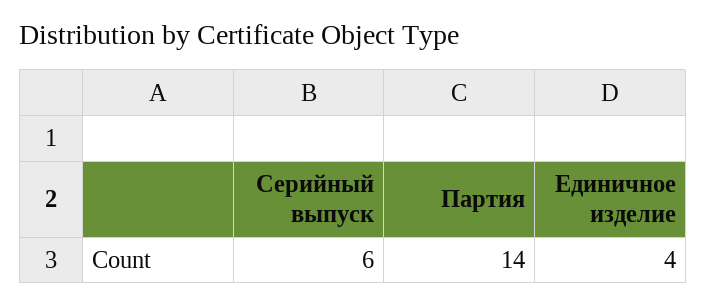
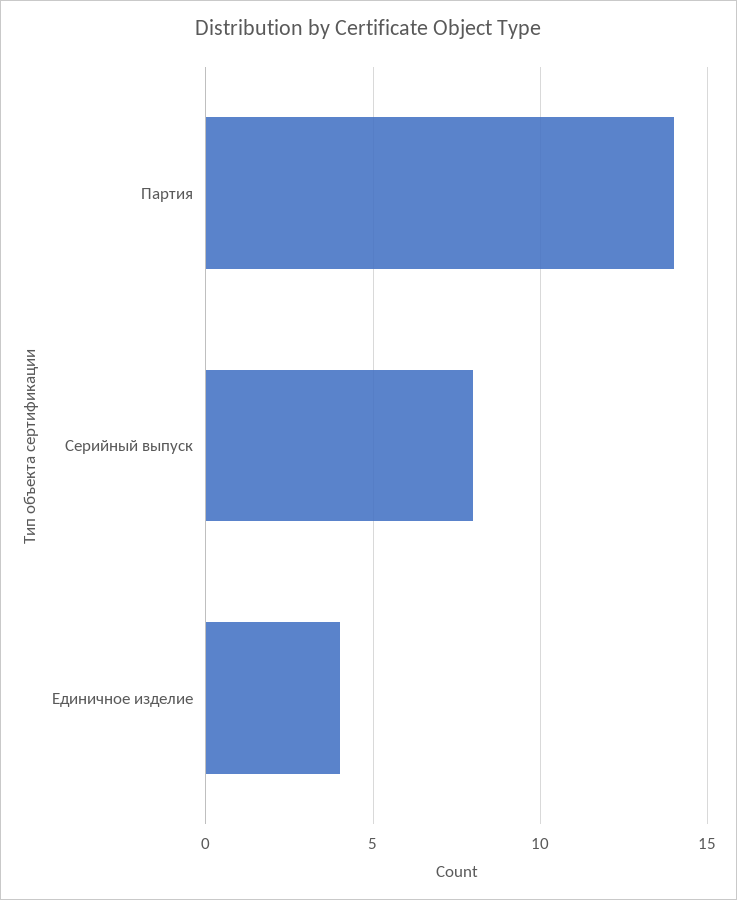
Серийный выпуск: 6 -> 8

